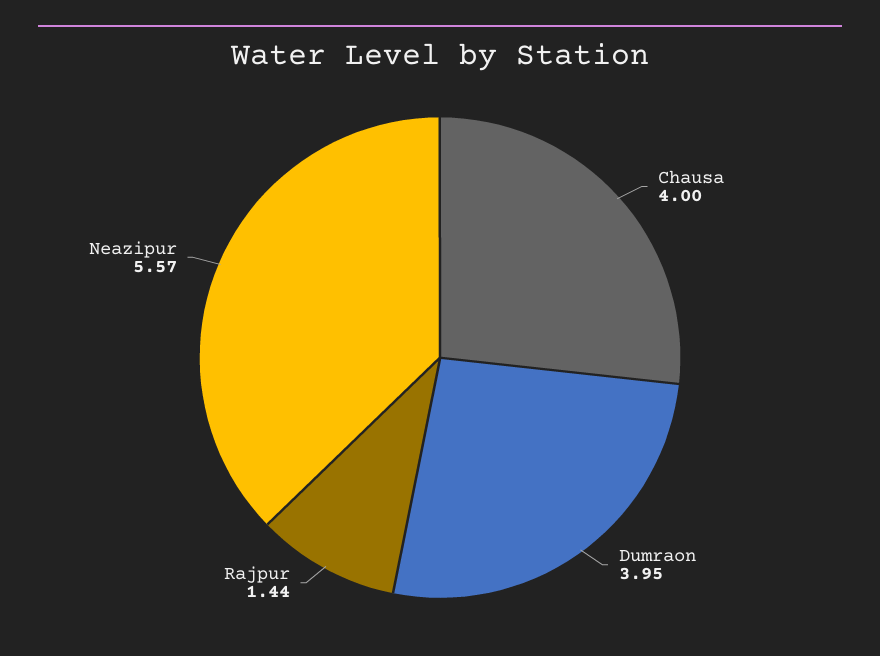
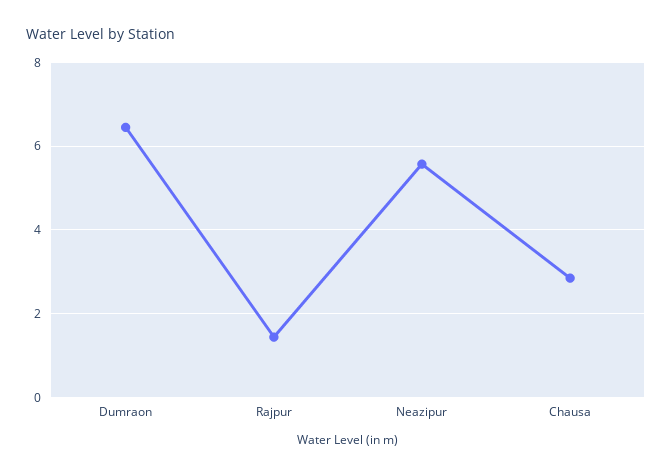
Chausa: 4 -> 2.8
Dumraon: 3.95 -> 6.4

